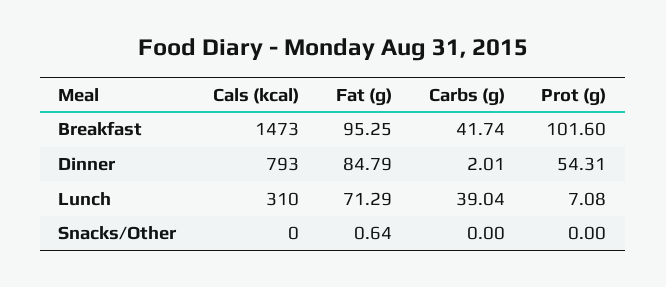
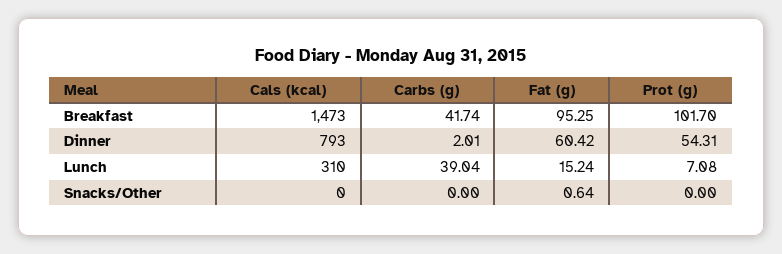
Prot (g), Breakfast: 101.6 -> 101.7
Fat (g), Dinner: 84.79 -> 60.42
Fat (g), Lunch: 71.29 -> 15.24

